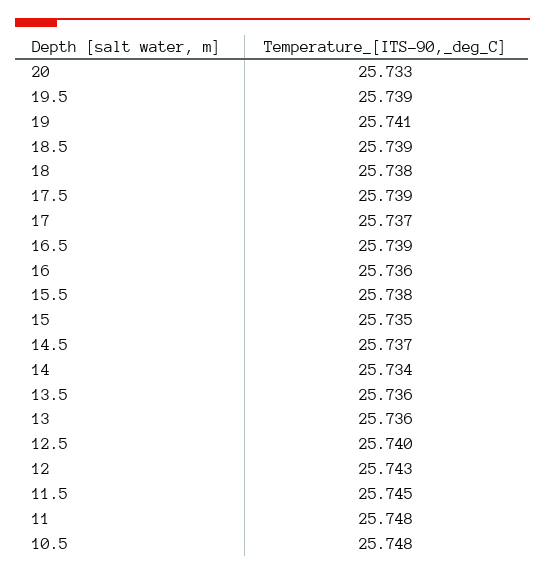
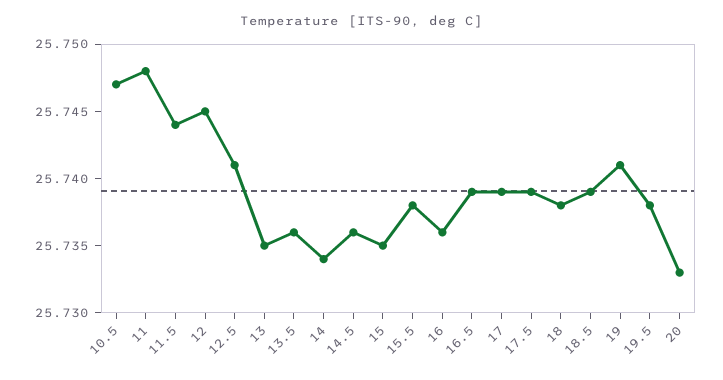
19.5: 25.739 -> 25.738
17: 25.737 -> 25.739
14.5: 25.737 -> 25.736
13: 25.736 -> 25.735
12.5: 25.74 -> 25.741
12: 25.743 -> 25.745
11.5: 25.745 -> 25.744
10.5: 25.748 -> 25.747

